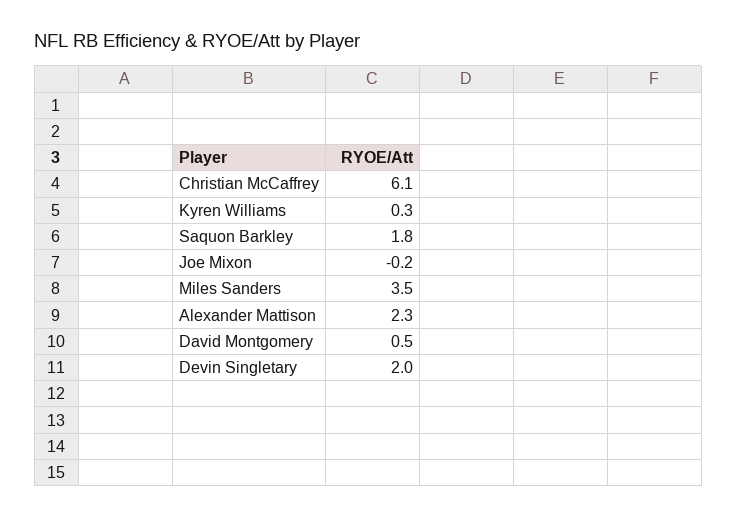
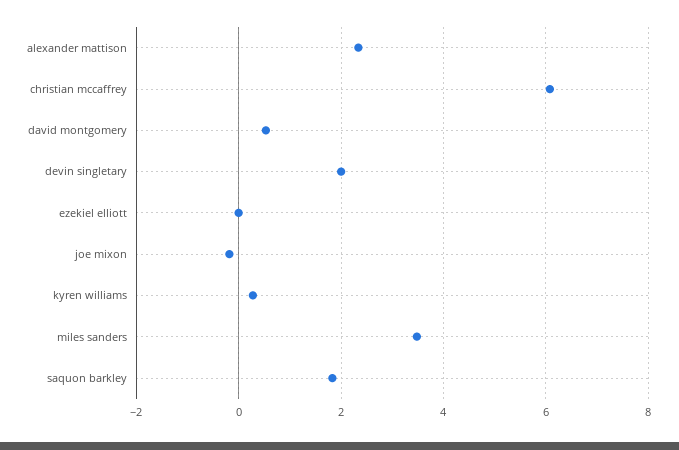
ezekiel elliott: none -> 0

